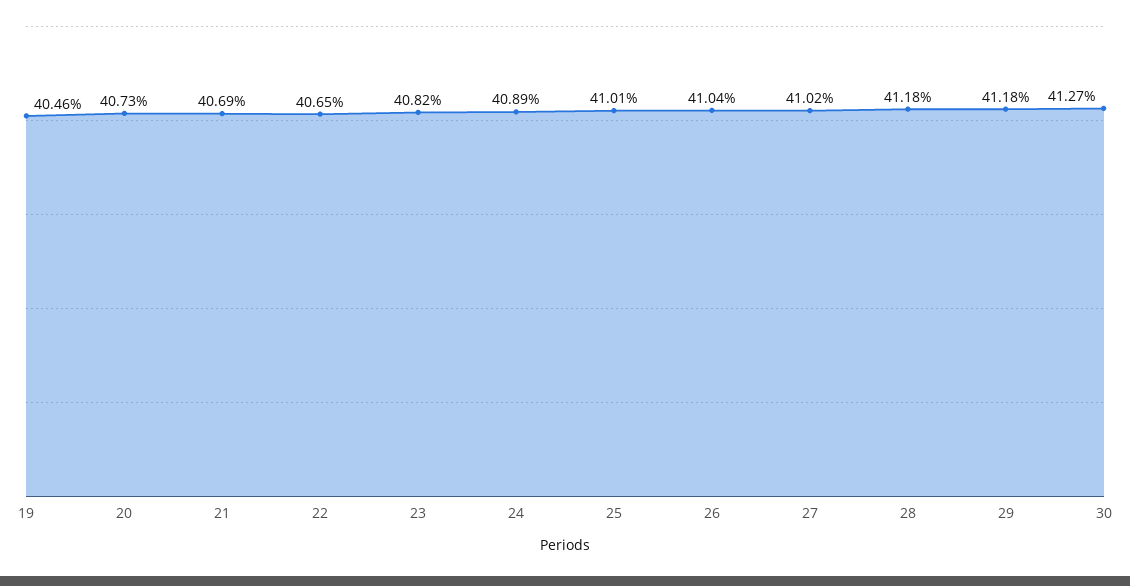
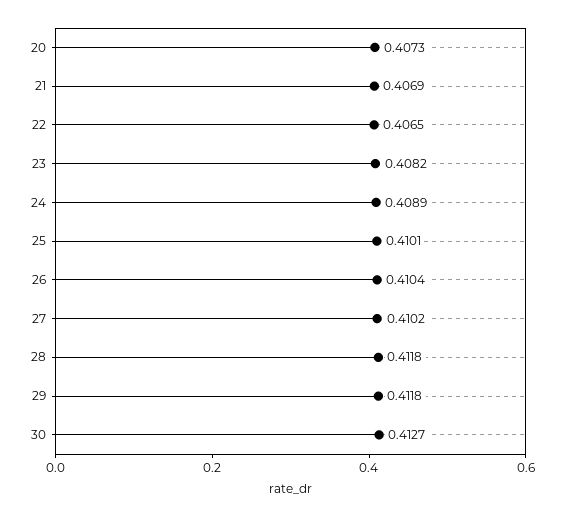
19: 0.4046 -> none

